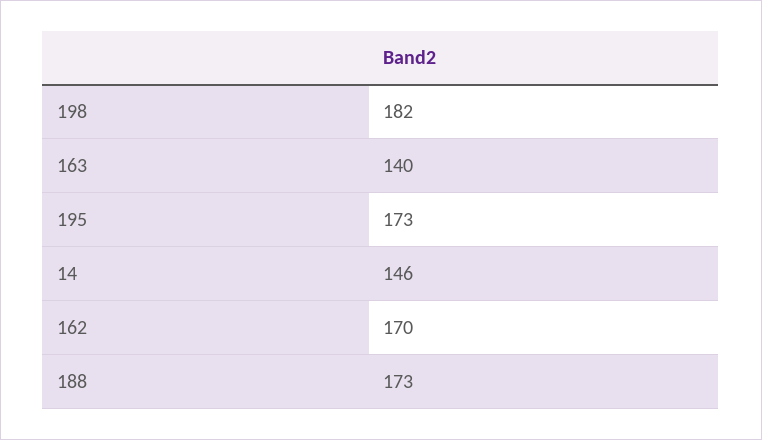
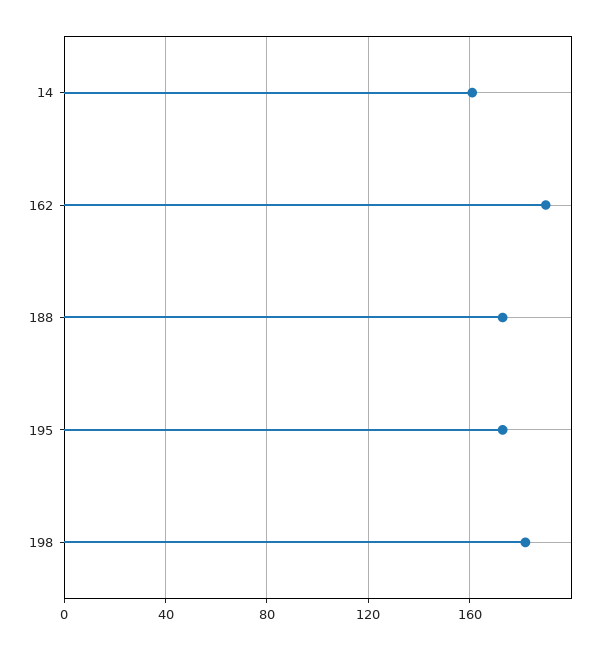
163: 140 -> none
14: 146 -> 160
162: 170 -> 190

